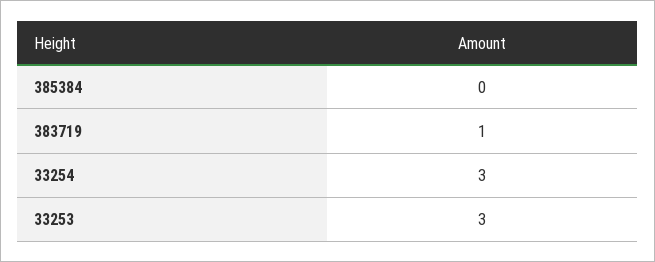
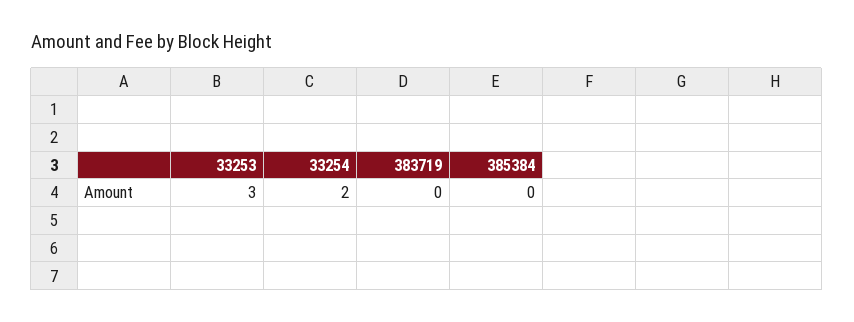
383719: 1 -> 0
33254: 3 -> 2

